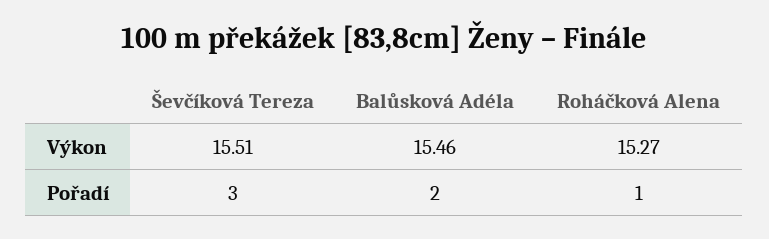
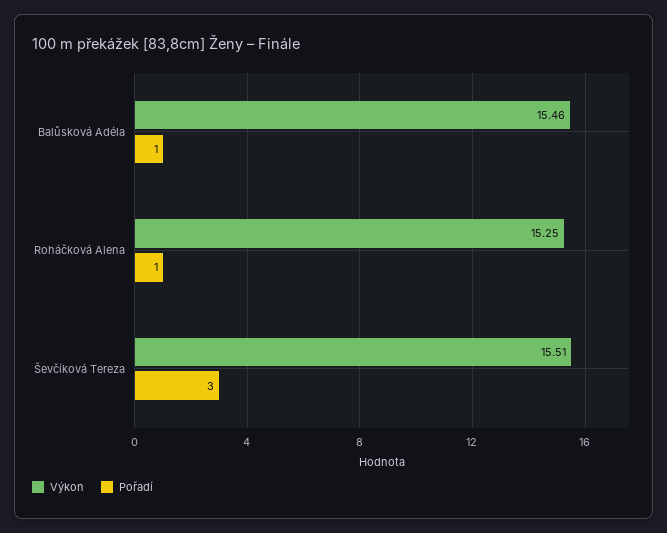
Výkon, Roháčková Alena: 15.27 -> 15.25
Pořadí, Balůsková Adéla: 2 -> 1

